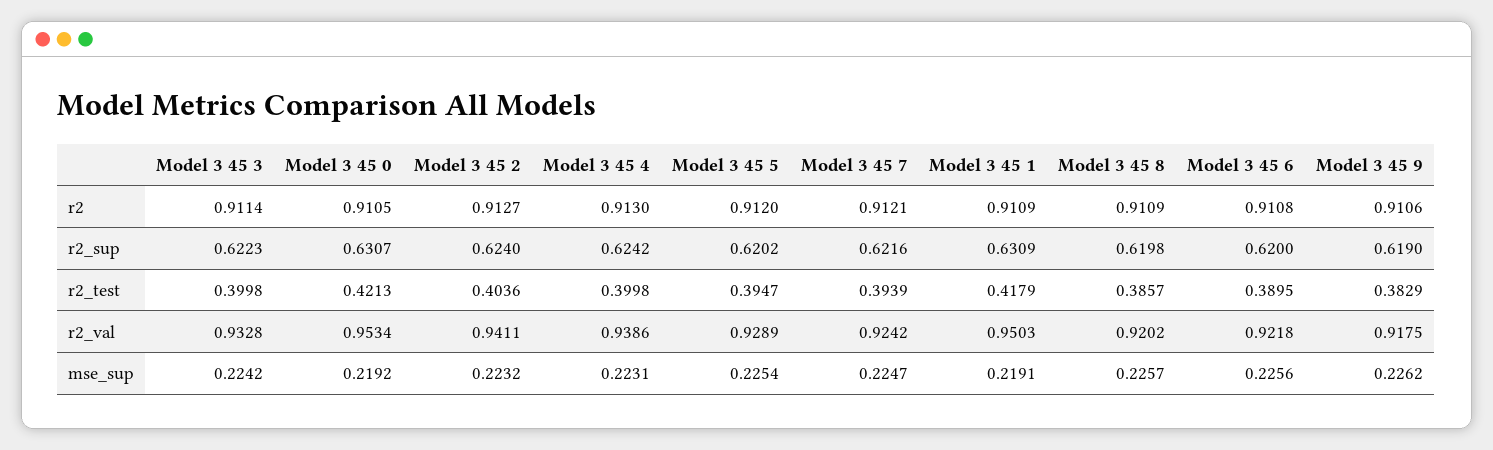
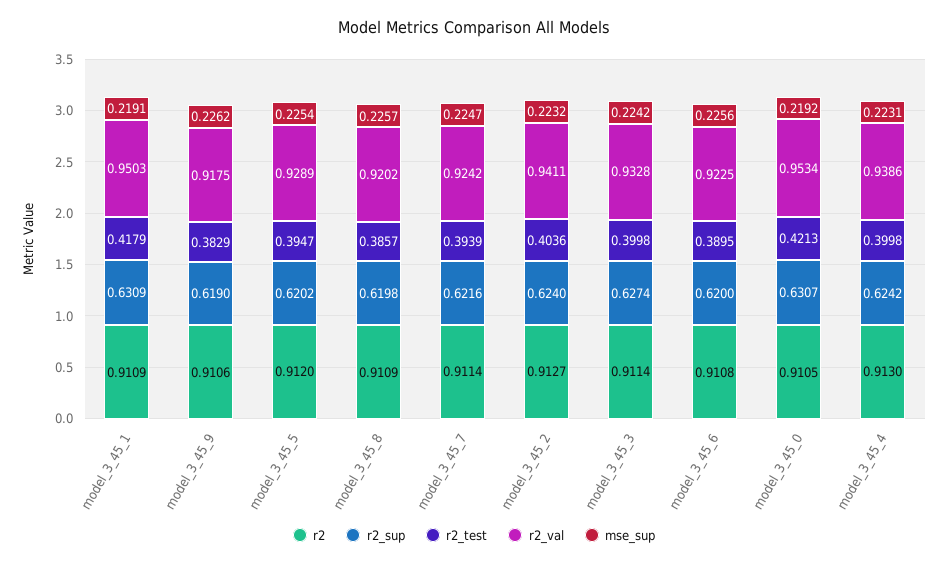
r2, Model 3 45 7: 0.9121 -> 0.9114
r2_sup, Model 3 45 3: 0.6223 -> 0.6274
r2_val, Model 3 45 6: 0.9218 -> 0.9225

